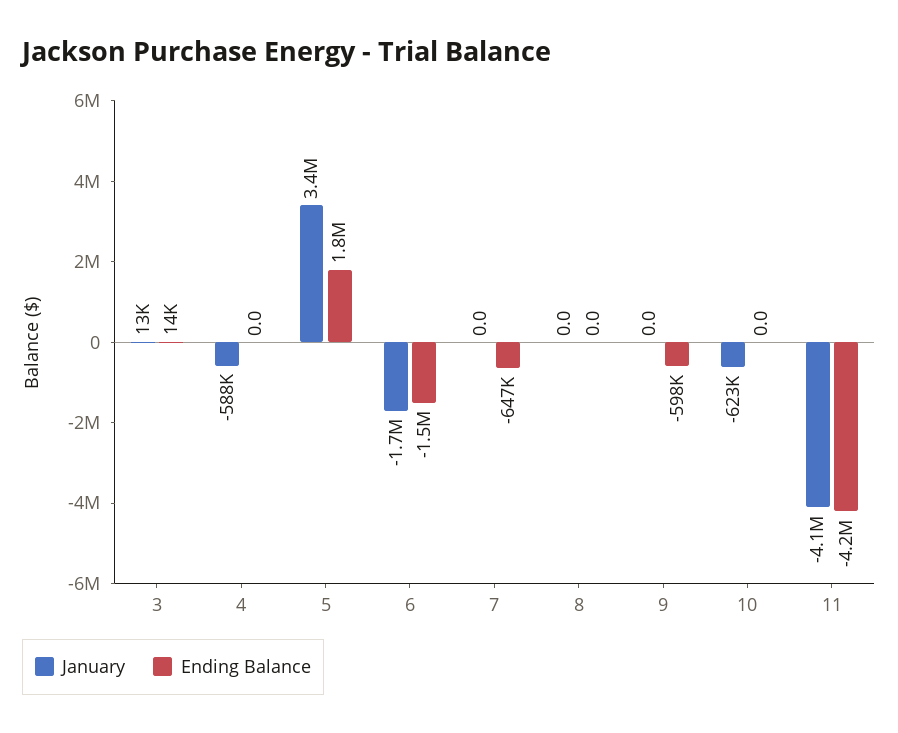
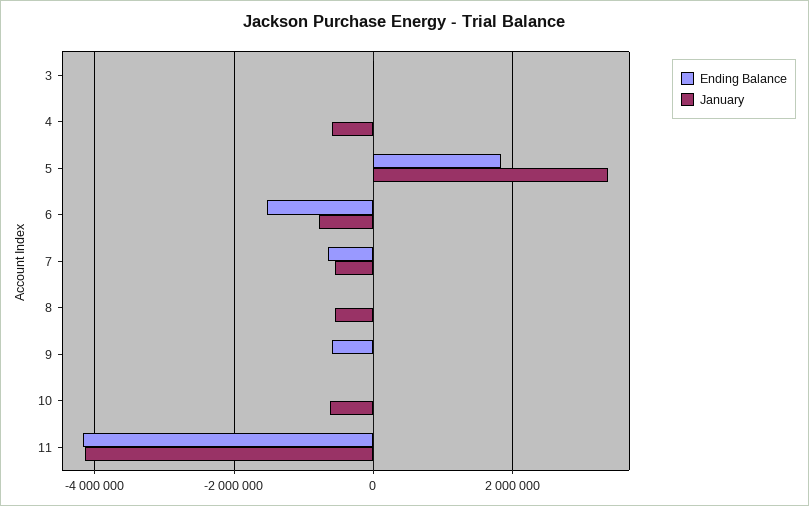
January, 6: -1700000 -> -800000
January, 7: 0 -> -600000
January, 8: 0 -> -600000

